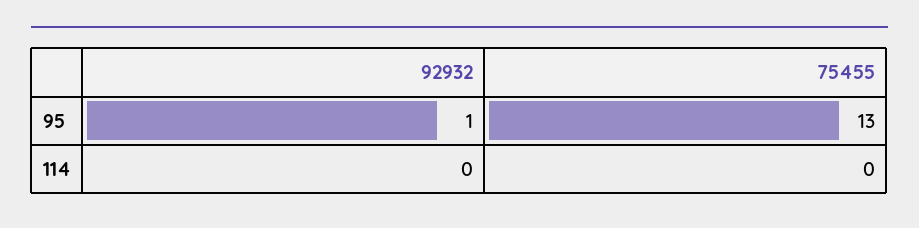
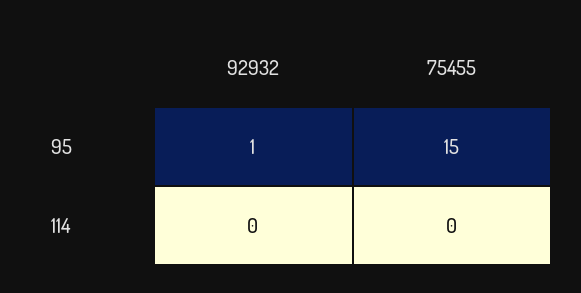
75455, 95: 13 -> 15

